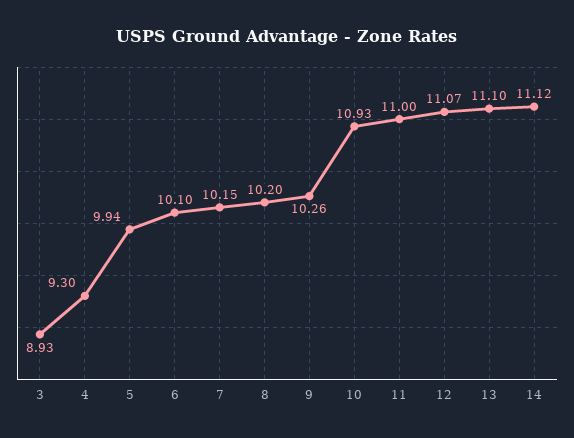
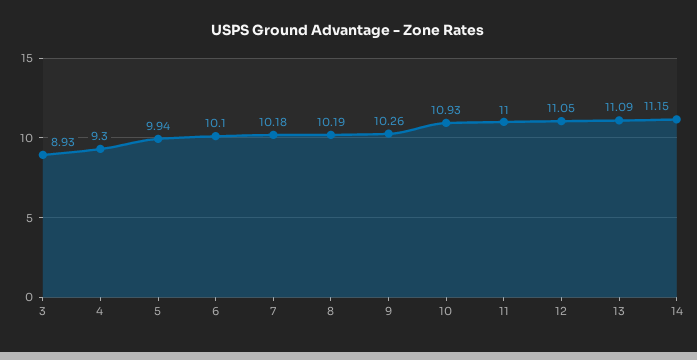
7: 10.15 -> 10.18
8: 10.2 -> 10.19
12: 11.07 -> 11.05
13: 11.1 -> 11.09
14: 11.12 -> 11.15

